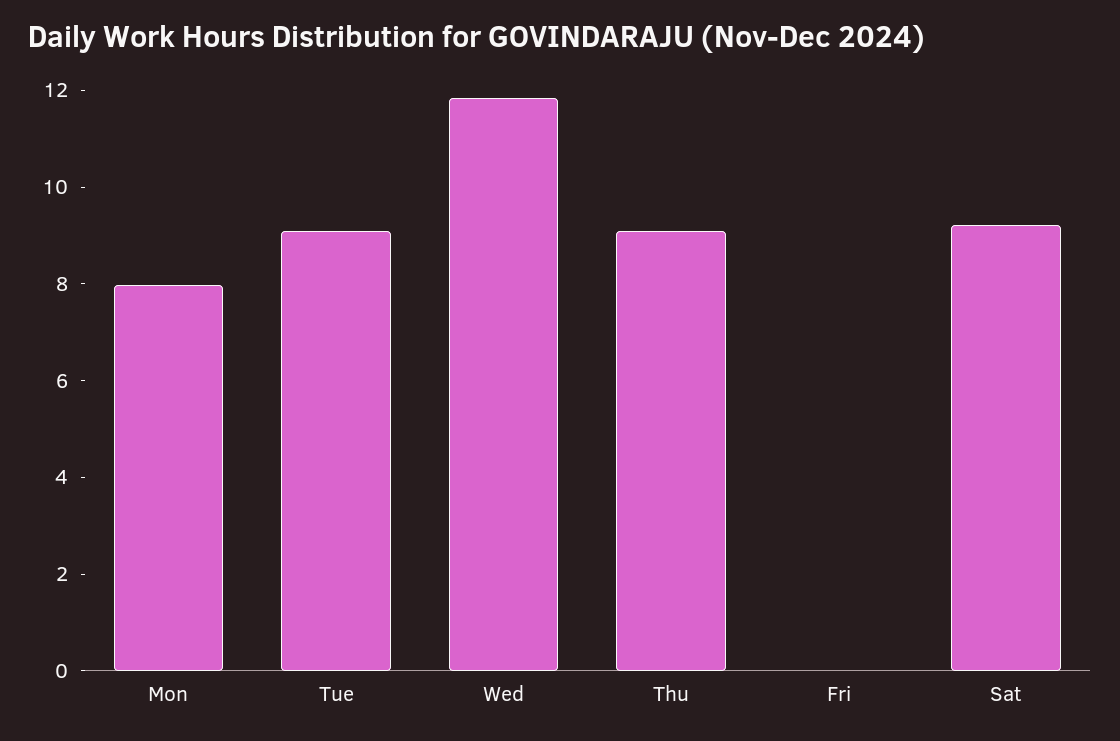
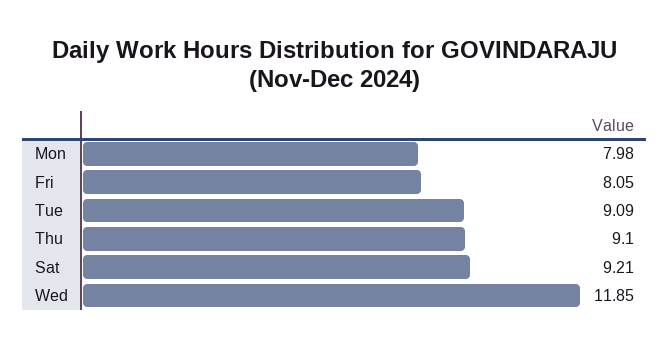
Fri: 0 -> 8.05

